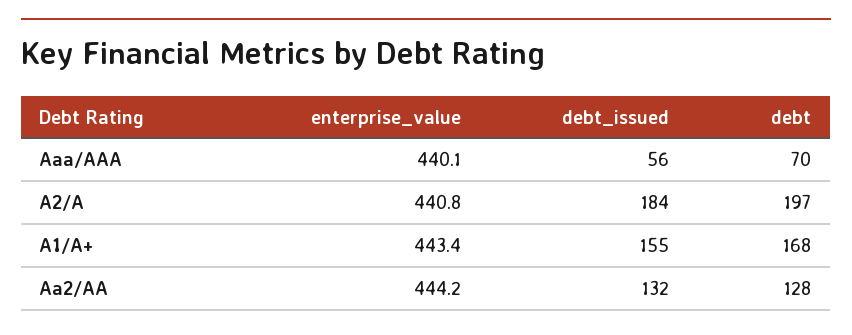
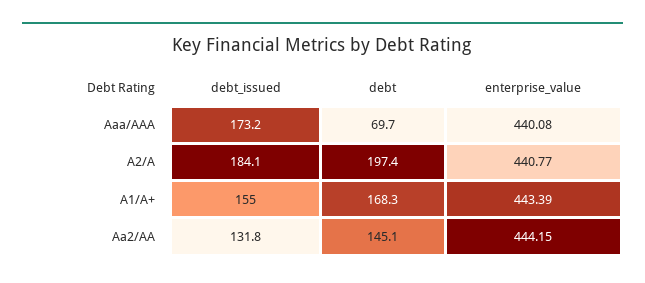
debt_issued, Aaa/AAA: 56 -> 173.2
debt, Aa2/AA: 128 -> 145.1

